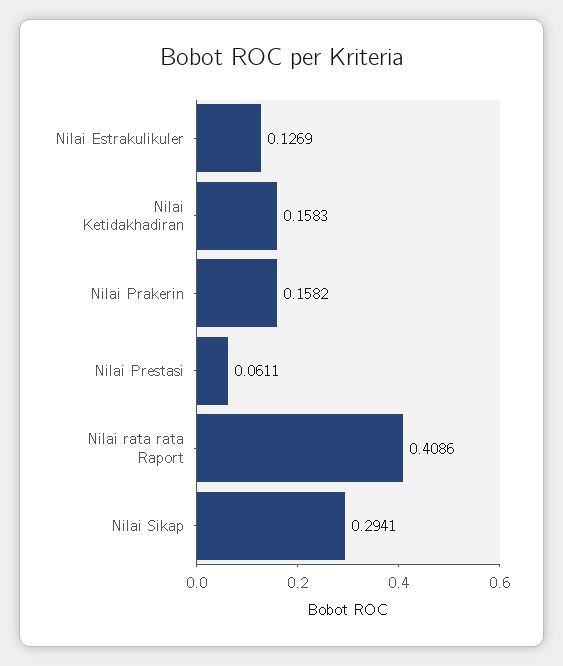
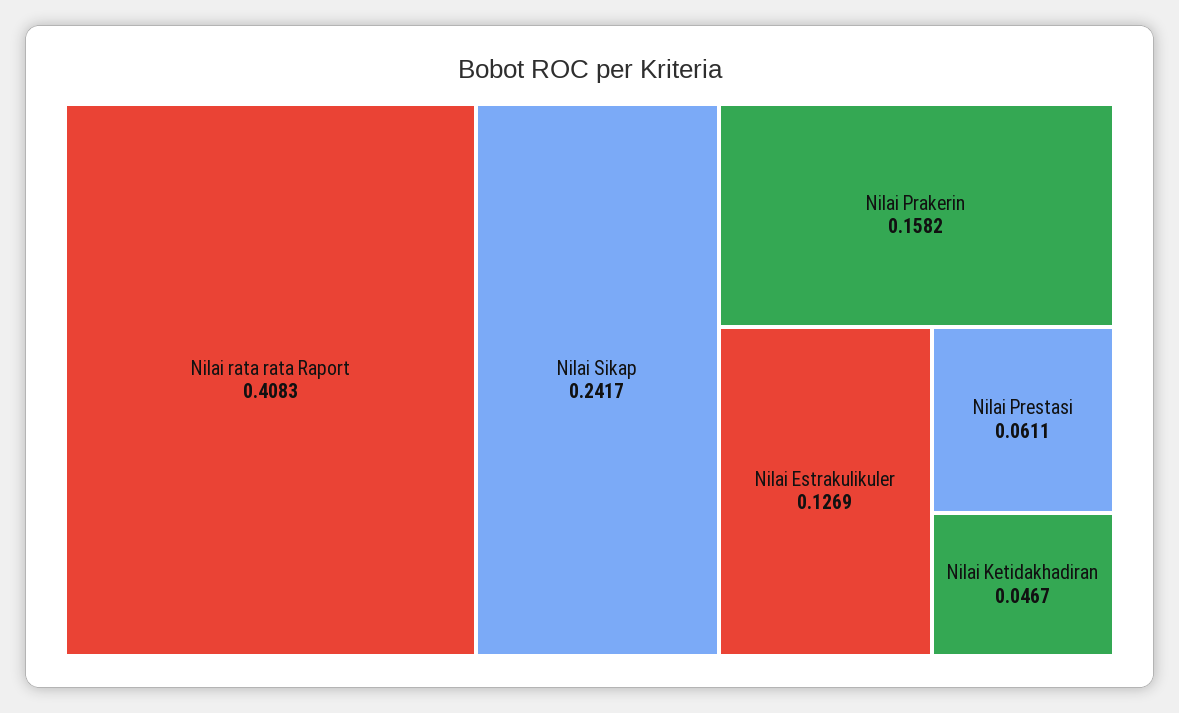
Nilai Ketidakhadiran: 0.1583 -> 0.0467
Nilai rata rata Raport: 0.4086 -> 0.4083
Nilai Sikap: 0.2941 -> 0.2417

